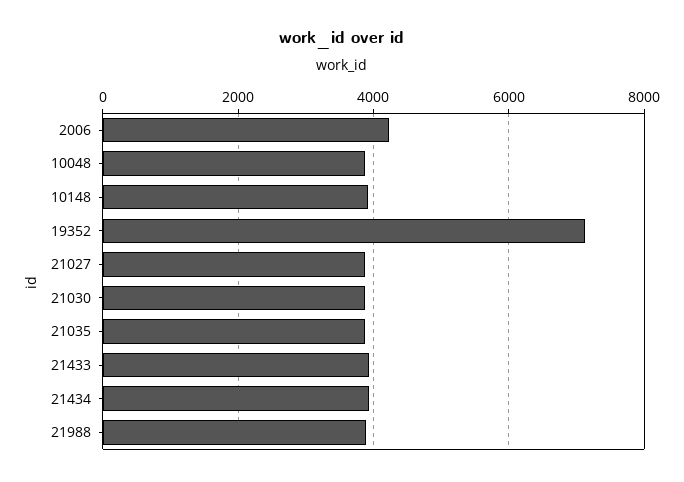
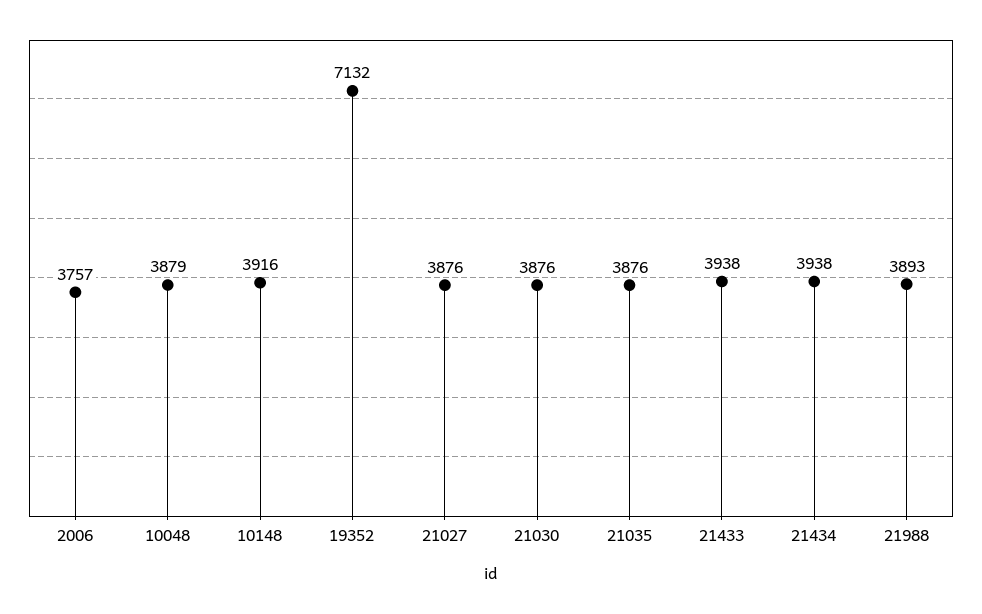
2006: 4200 -> 3757

